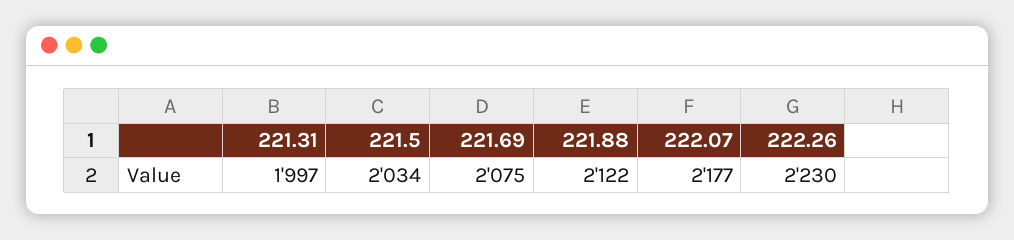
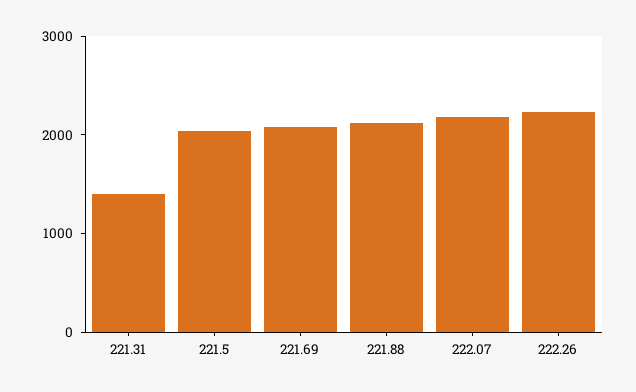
221.31: 1997 -> 1400

